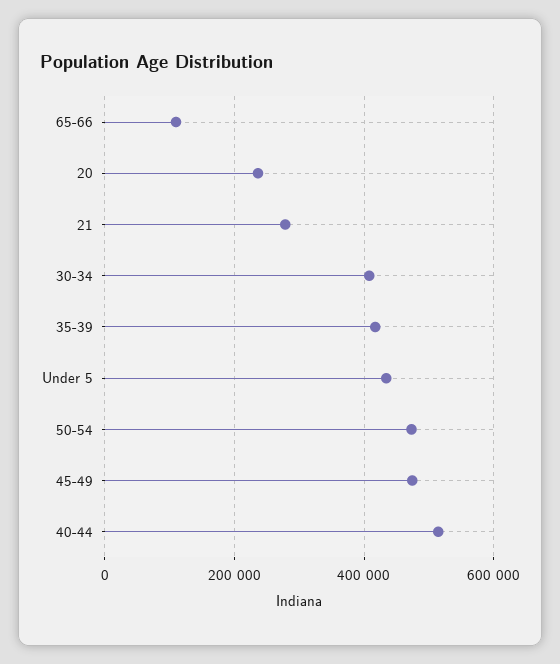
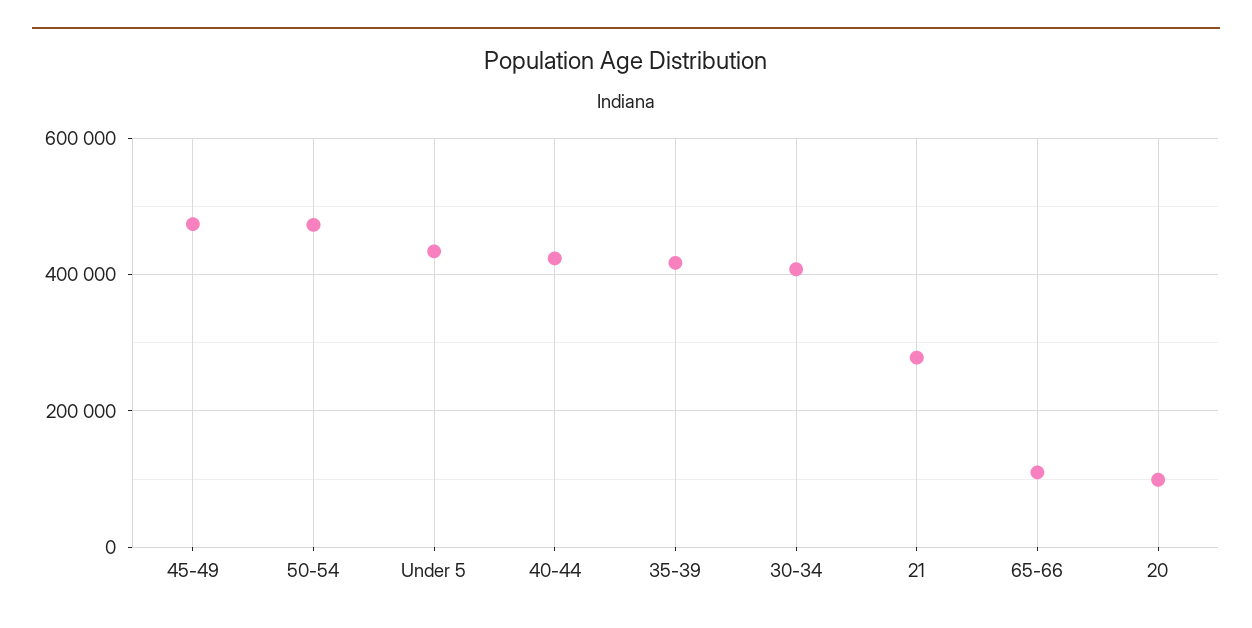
20: 240000 -> 100000
40-44: 520000 -> 420000

